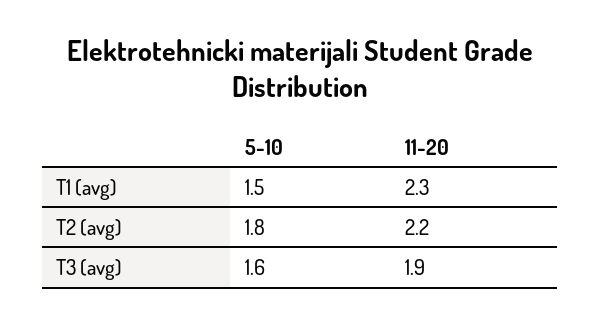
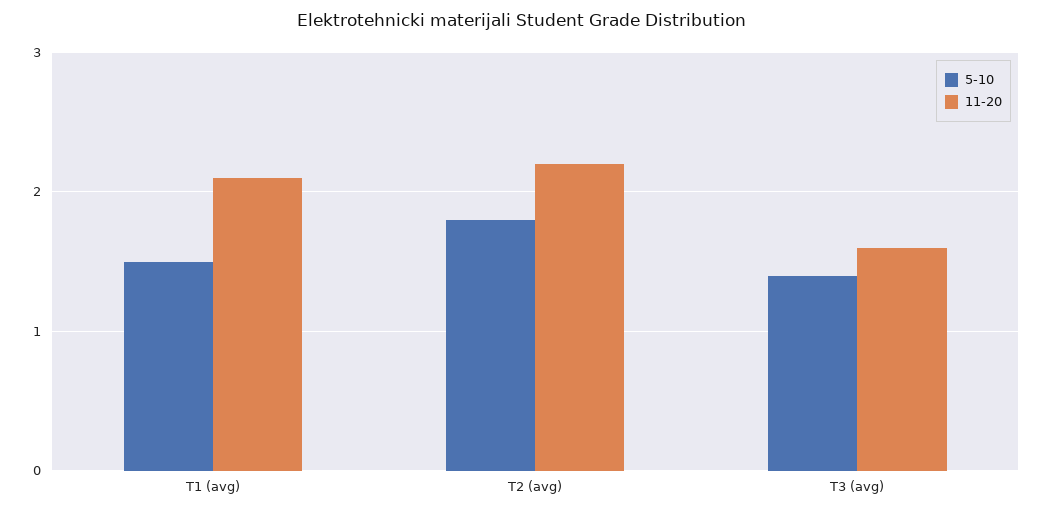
11-20, T1 (avg): 2.3 -> 2.1
5-10, T3 (avg): 1.6 -> 1.4
11-20, T3 (avg): 1.9 -> 1.6

